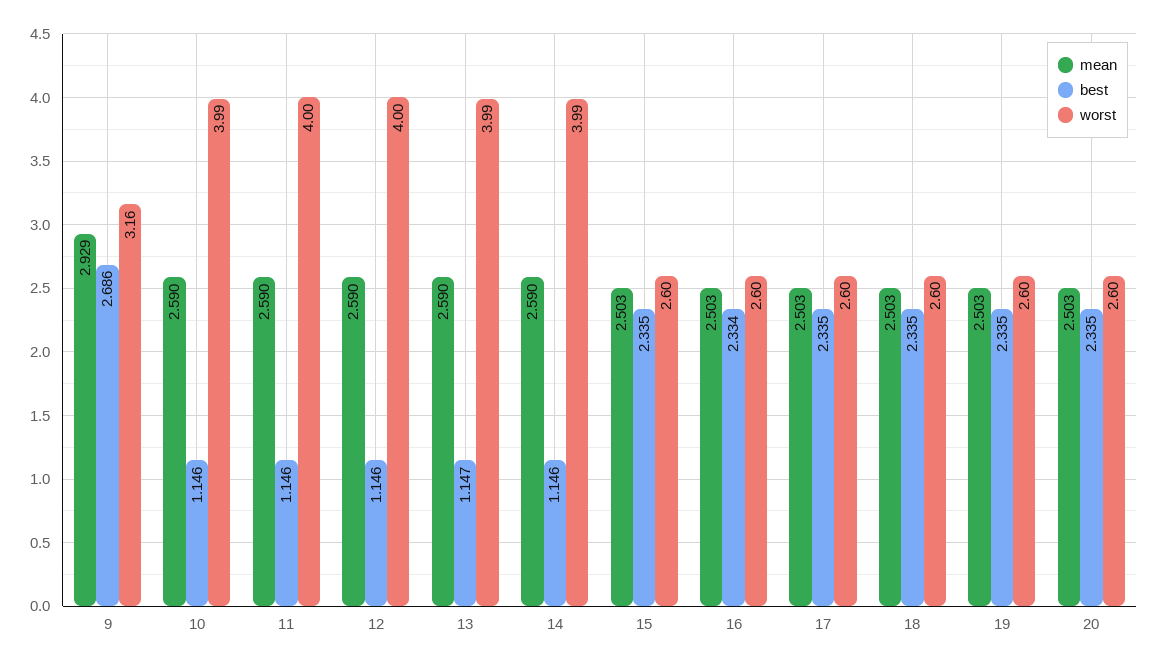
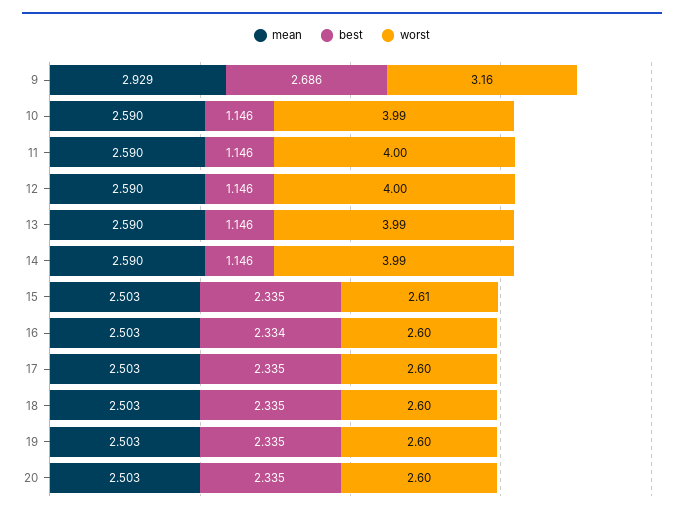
best, 13: 1.147 -> 1.146
worst, 15: 2.6 -> 2.61

